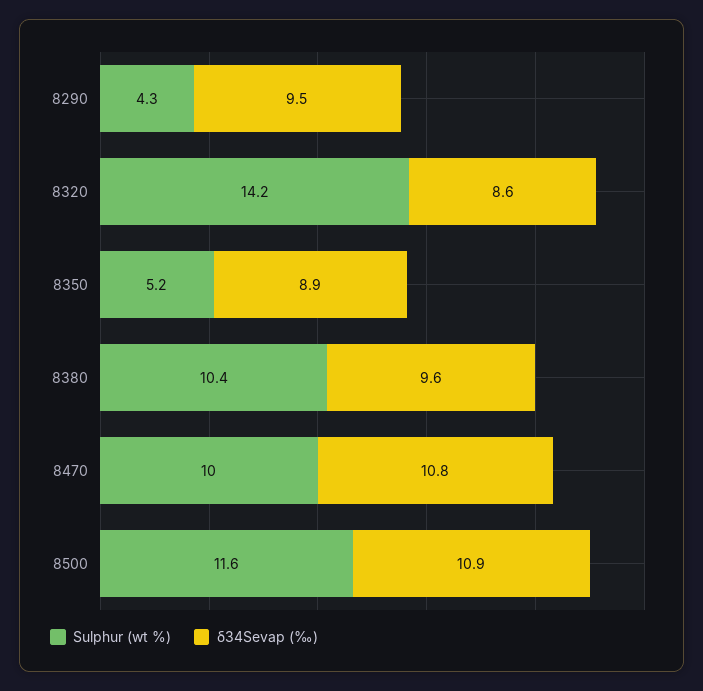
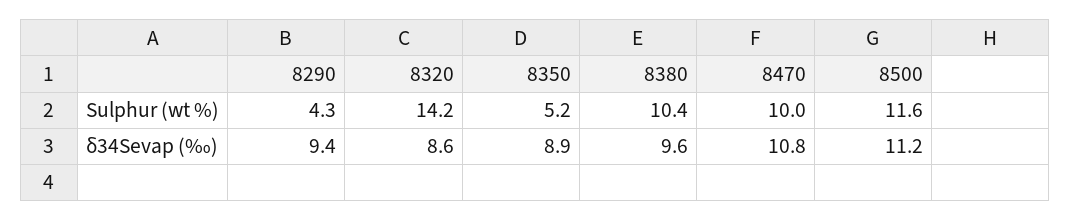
δ34Sevap (‰), 8290: 9.5 -> 9.4
δ34Sevap (‰), 8500: 10.9 -> 11.2

